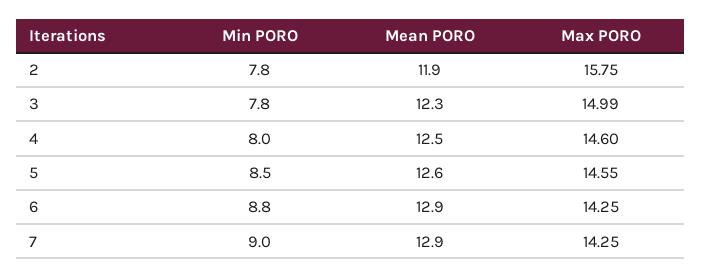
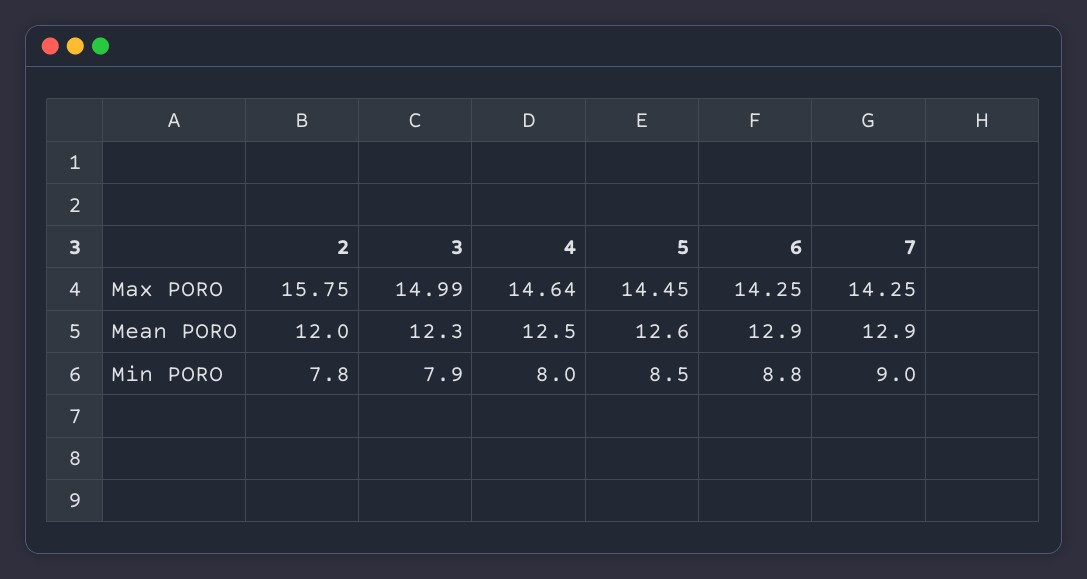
Mean PORO, 2: 11.9 -> 12
Min PORO, 3: 7.8 -> 7.9
Max PORO, 4: 14.6 -> 14.64
Max PORO, 5: 14.55 -> 14.45

